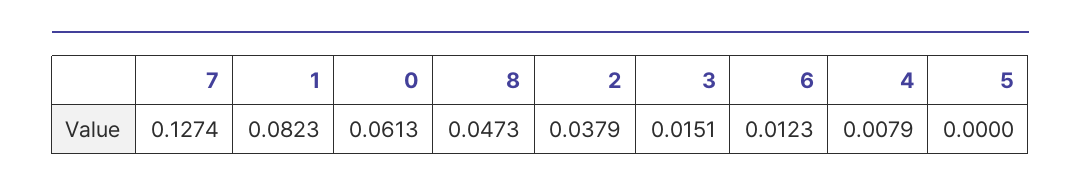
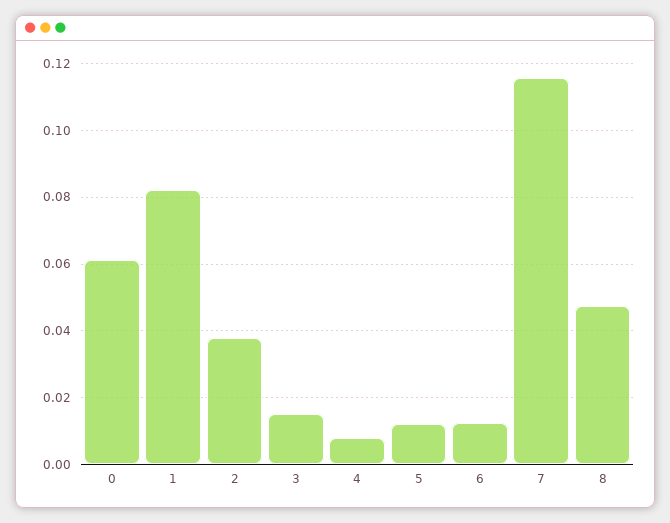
7: 0.1274 -> 0.116
5: 0 -> 0.012

